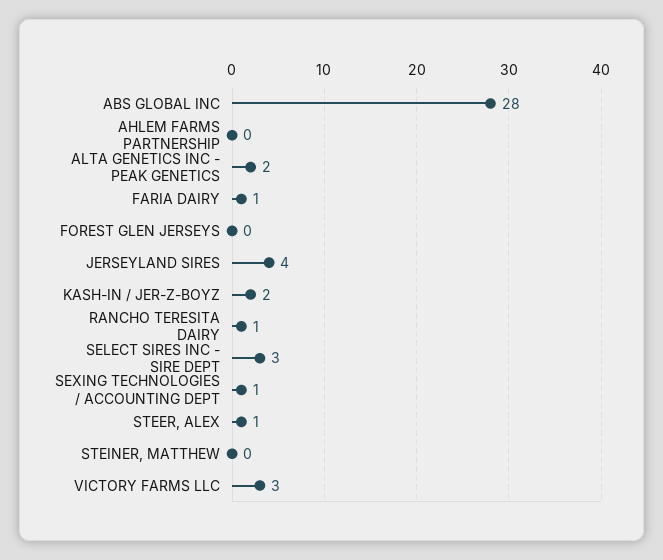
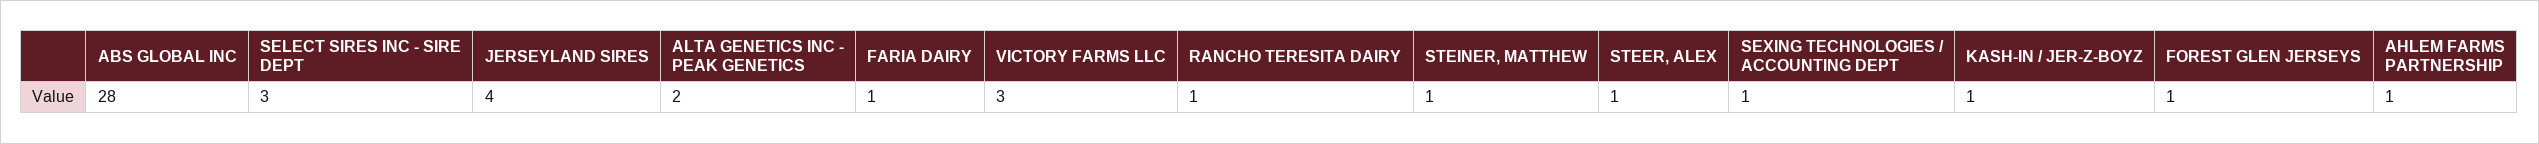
AHLEM FARMS PARTNERSHIP: 0 -> 1
FOREST GLEN JERSEYS: 0 -> 1
KASH-IN / JER-Z-BOYZ: 2 -> 1
STEINER, MATTHEW: 0 -> 1

